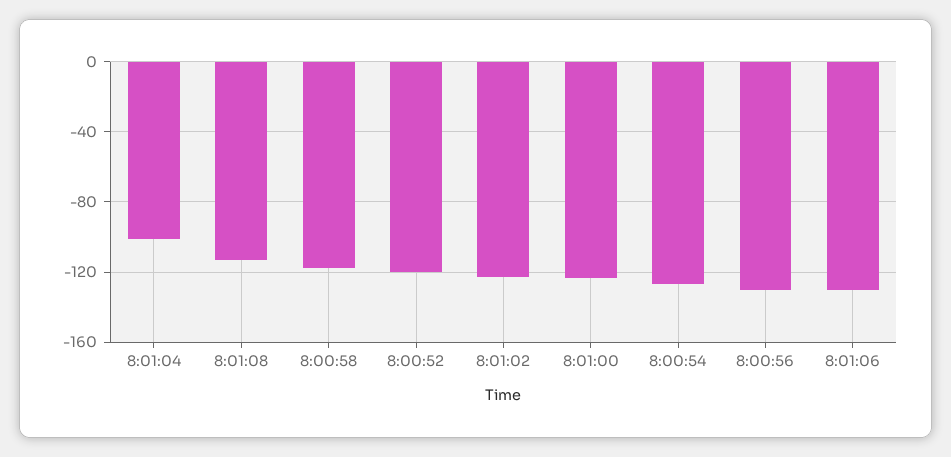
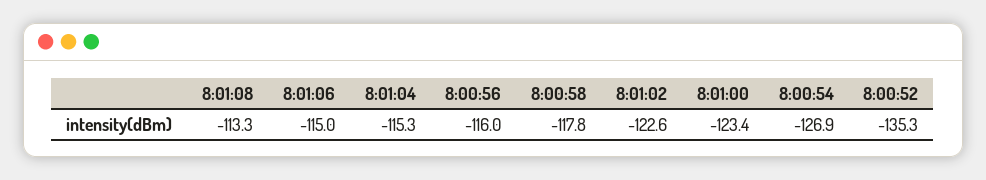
8:01:04: -100 -> -115.3
8:00:52: -120 -> -135.3
8:00:56: -130 -> -116
8:01:06: -130 -> -115

